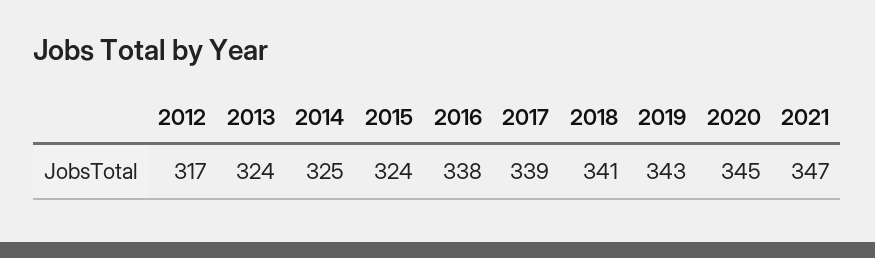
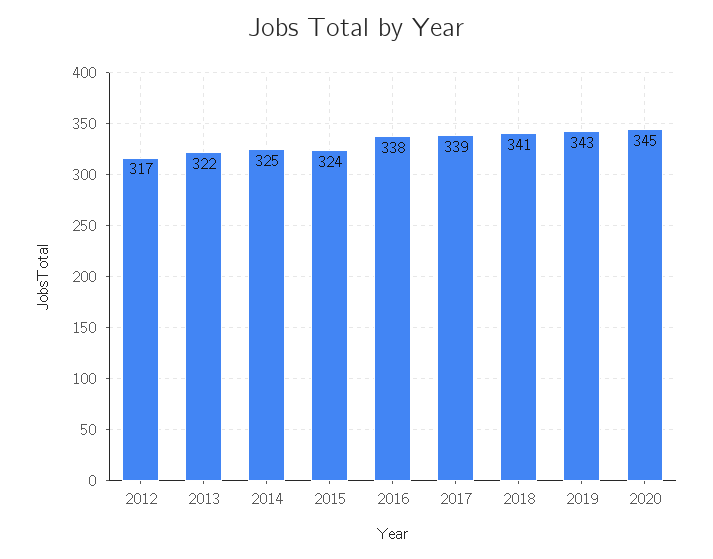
2013: 324 -> 322
2021: 347 -> none

